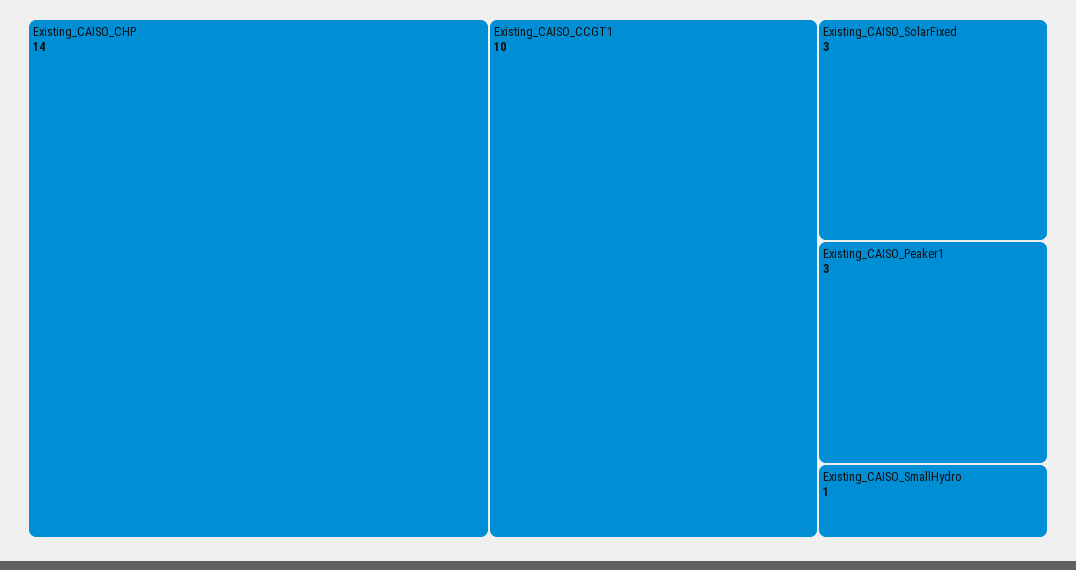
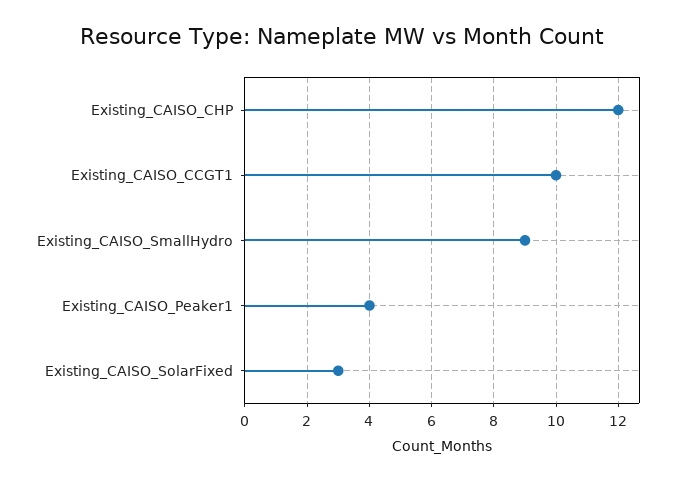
Existing_CAISO_CHP: 14 -> 12
Existing_CAISO_Peaker1: 3 -> 4
Existing_CAISO_SmallHydro: 1 -> 9

